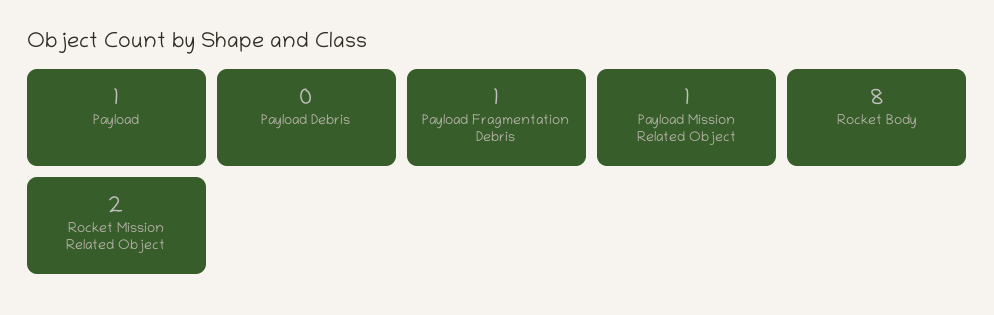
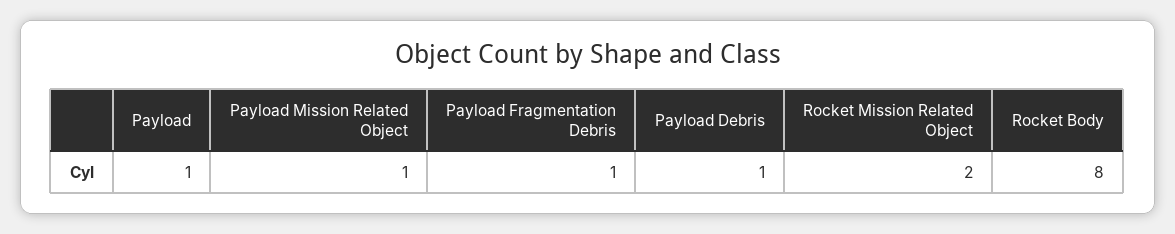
Payload Debris: 0 -> 1

